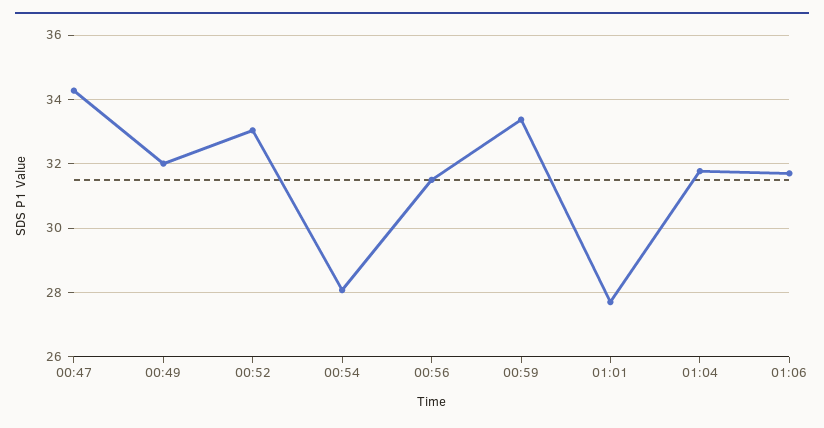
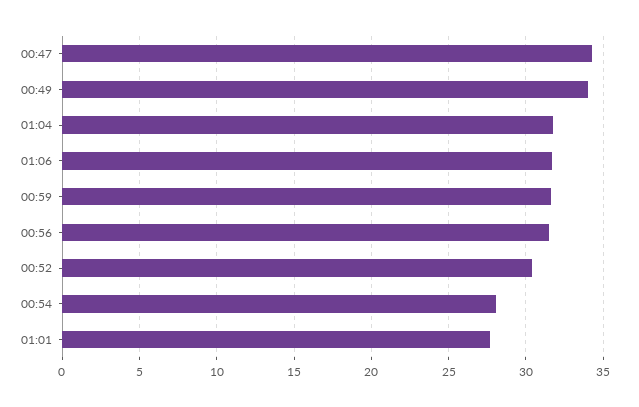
00:49: 32 -> 34
00:52: 33 -> 30.5
00:59: 33.4 -> 31.5

